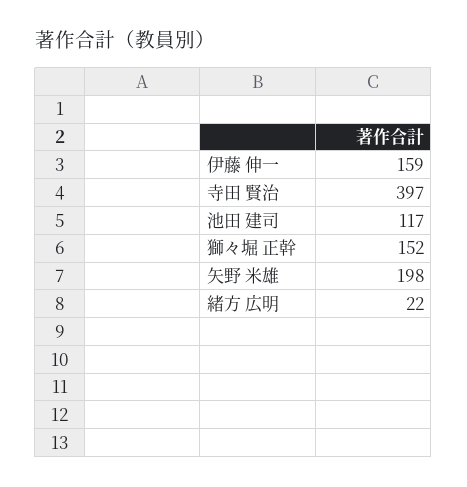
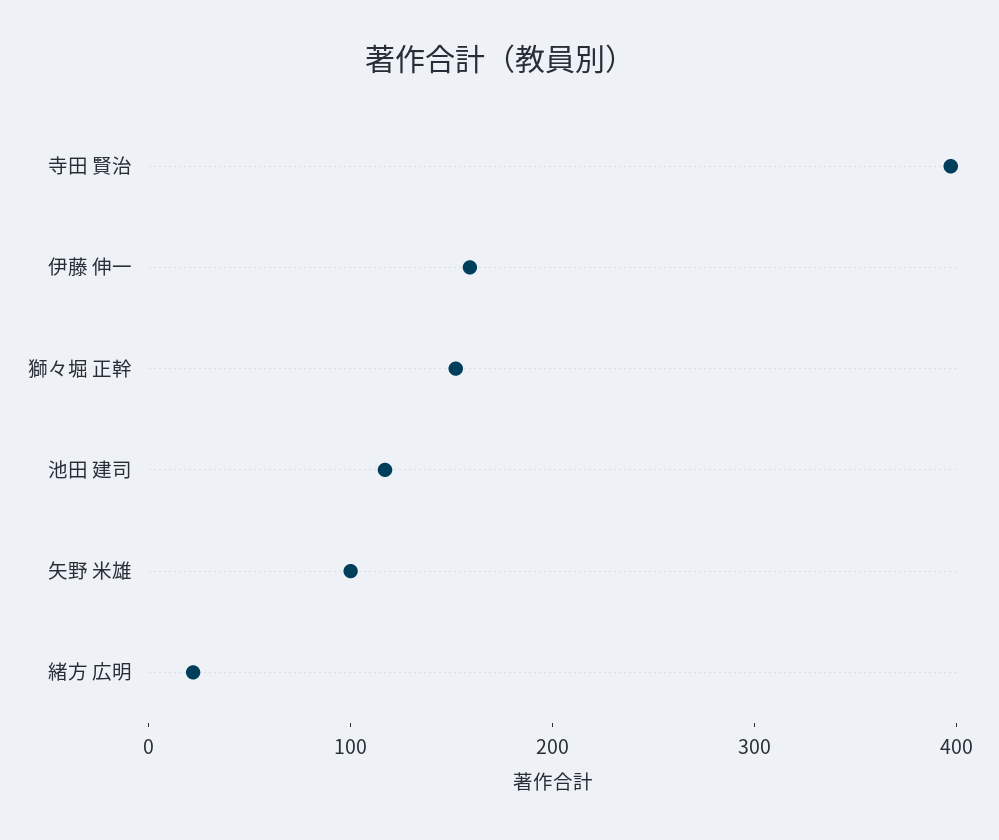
矢野 米雄: 198 -> 100

